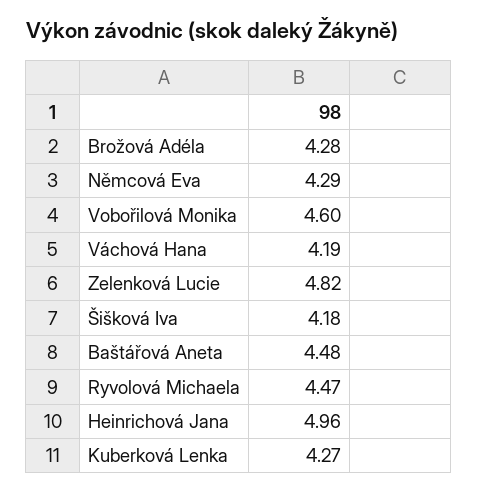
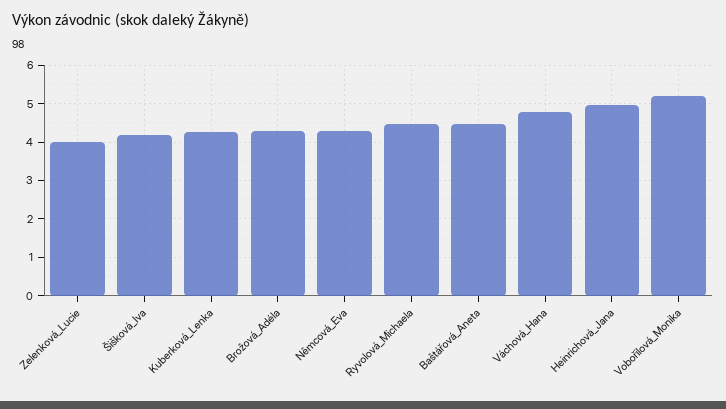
Vobořilová Monika: 4.6 -> 5.2
Váchová Hana: 4.19 -> 4.8
Zelenková Lucie: 4.82 -> 4

